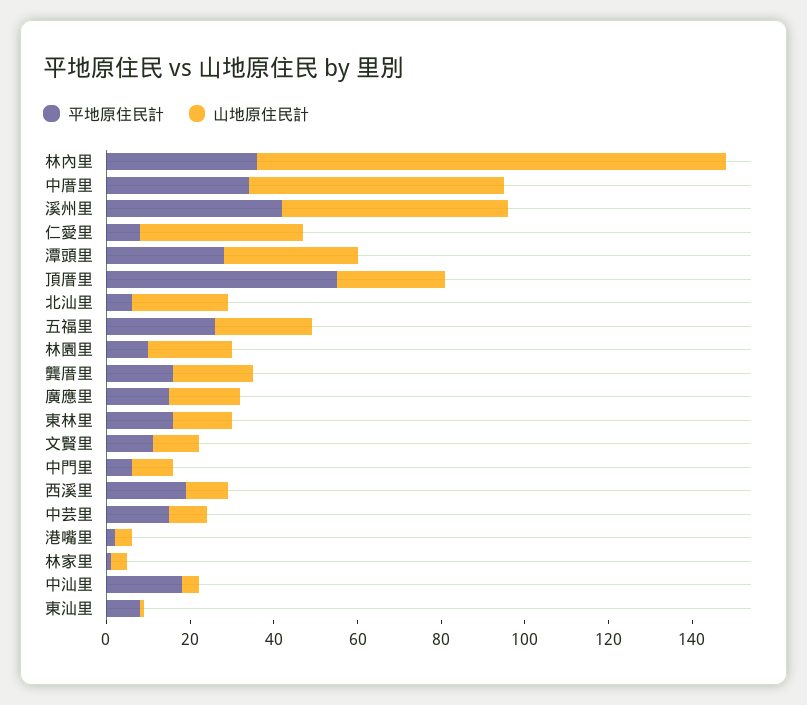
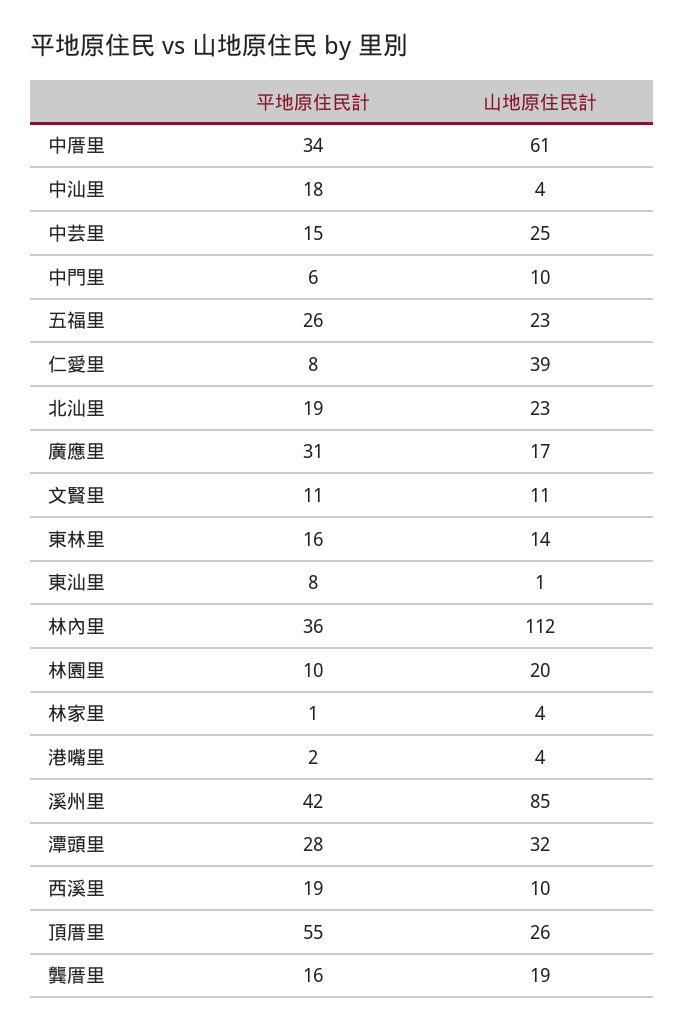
山地原住民計, 溪州里: 55 -> 85
平地原住民計, 北汕里: 5 -> 19
平地原住民計, 廣應里: 15 -> 31
山地原住民計, 中芸里: 10 -> 25

